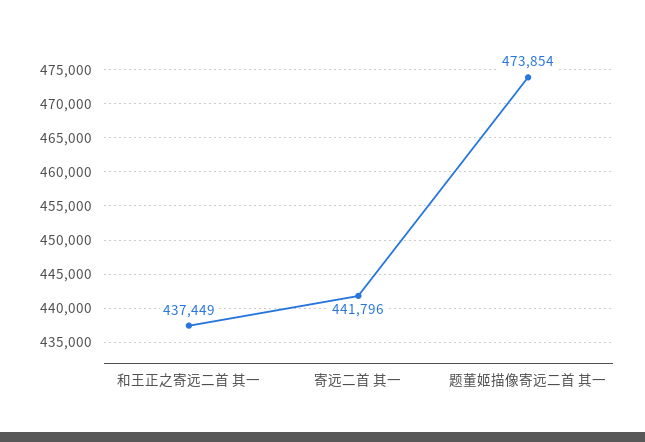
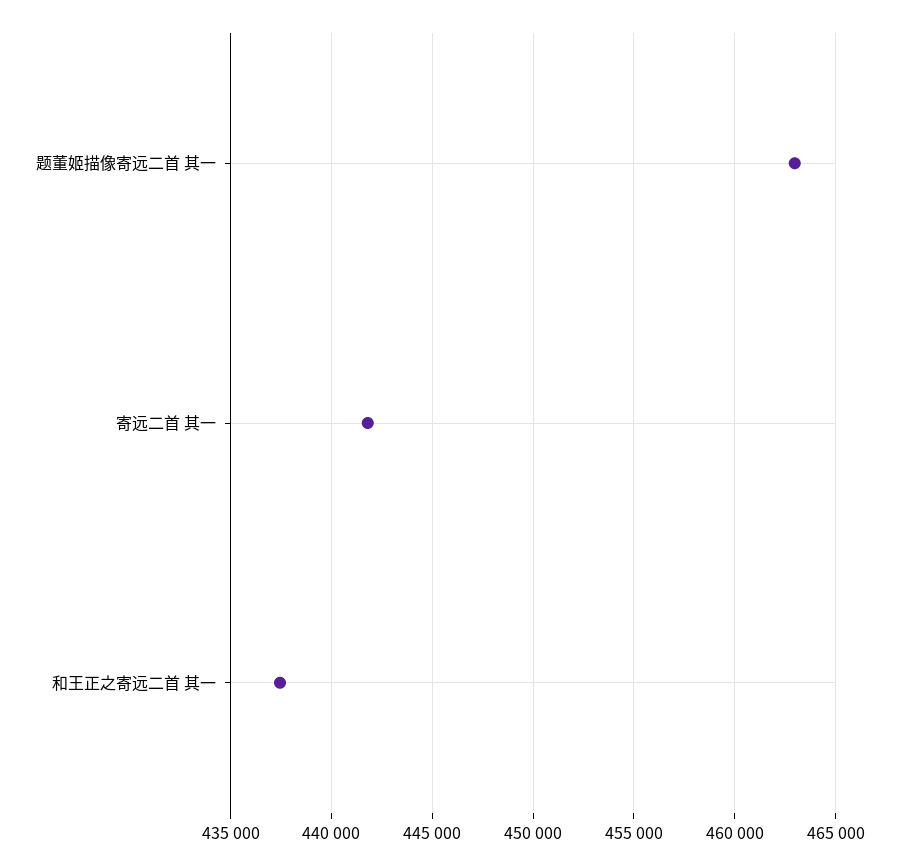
题董姬描像寄远二首 其一: 473854 -> 463000

